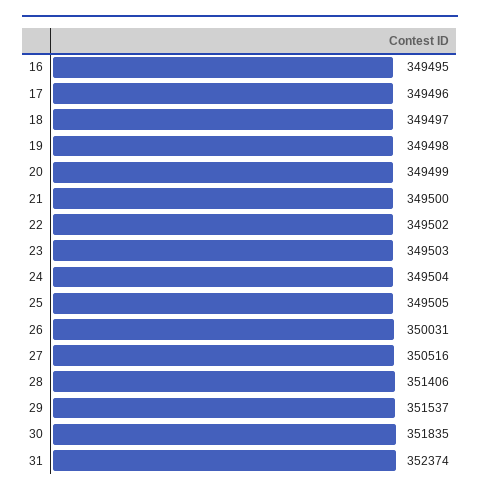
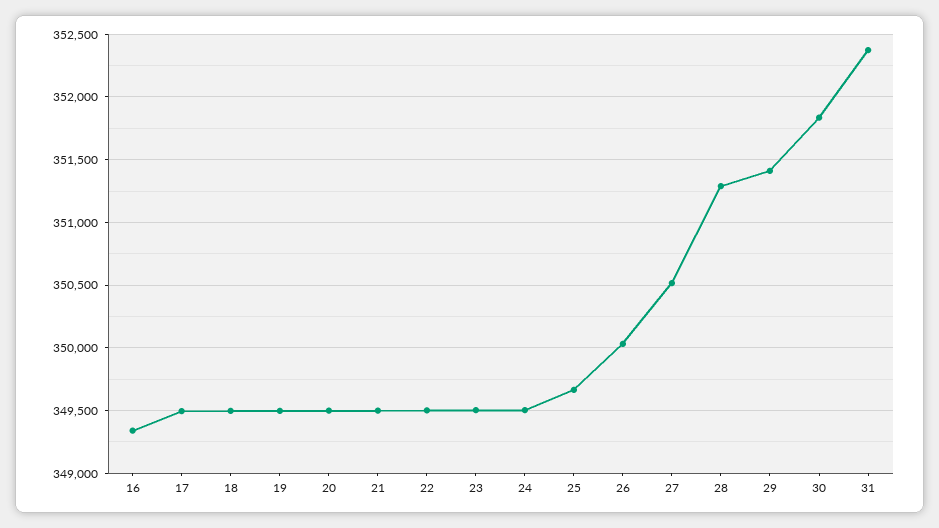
16: 349495 -> 349350
25: 349505 -> 349650
28: 351406 -> 351300
29: 351537 -> 351400

